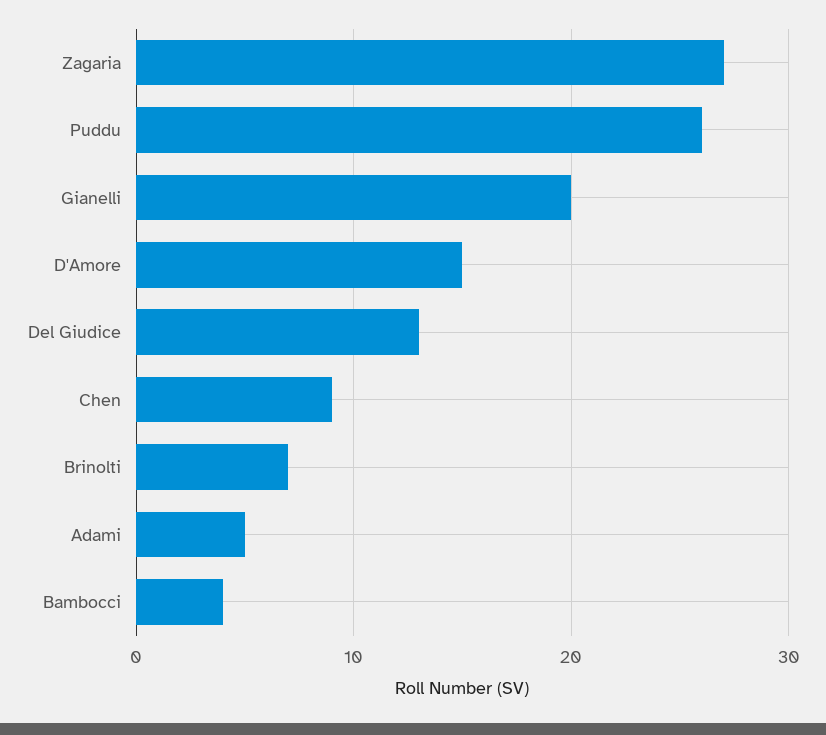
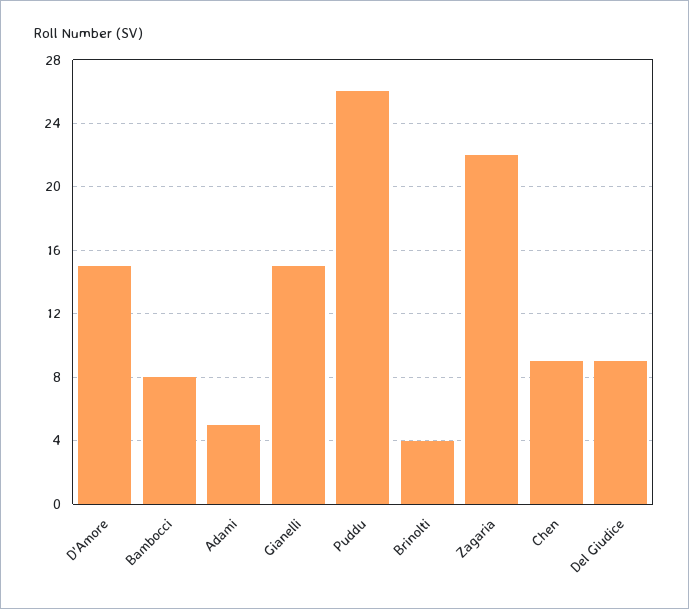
Zagaria: 27 -> 22
Gianelli: 20 -> 15
Del Giudice: 13 -> 9
Brinolti: 7 -> 4
Bambocci: 4 -> 8

